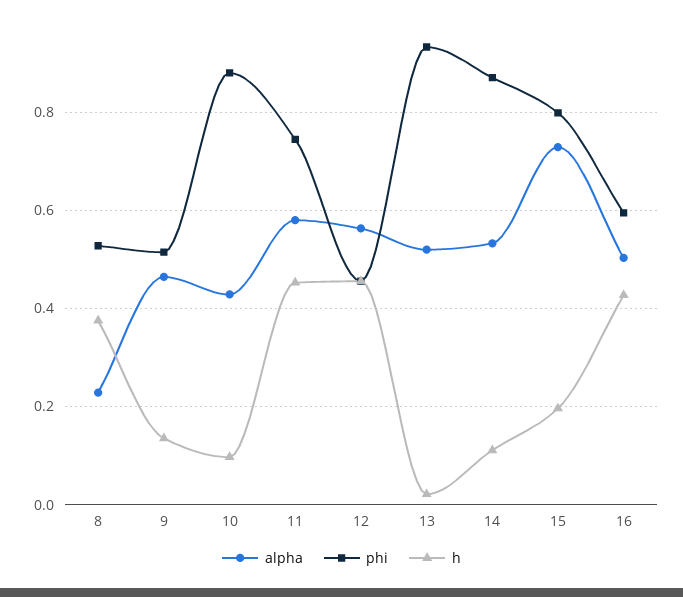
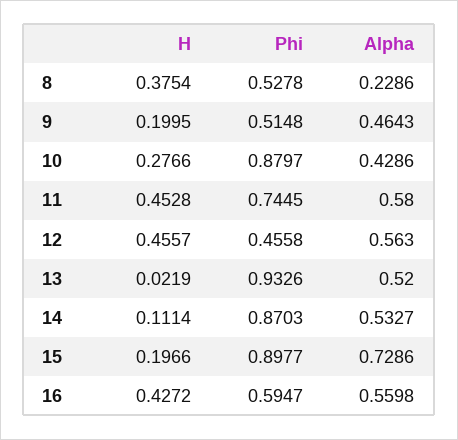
h, 9: 0.14 -> 0.1995
h, 10: 0.1 -> 0.2766
phi, 15: 0.8 -> 0.8977
alpha, 16: 0.5 -> 0.5598

